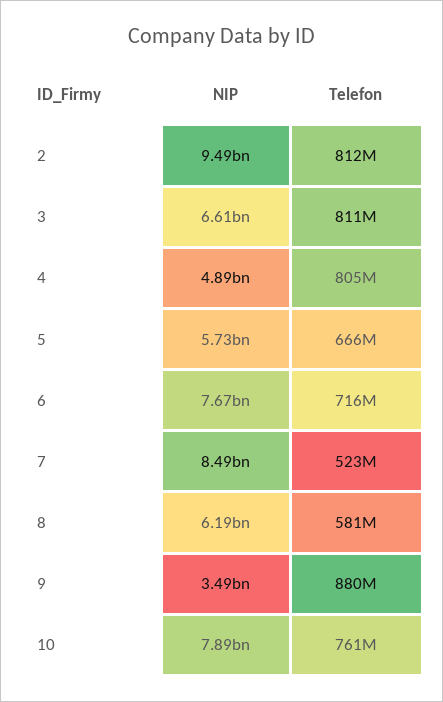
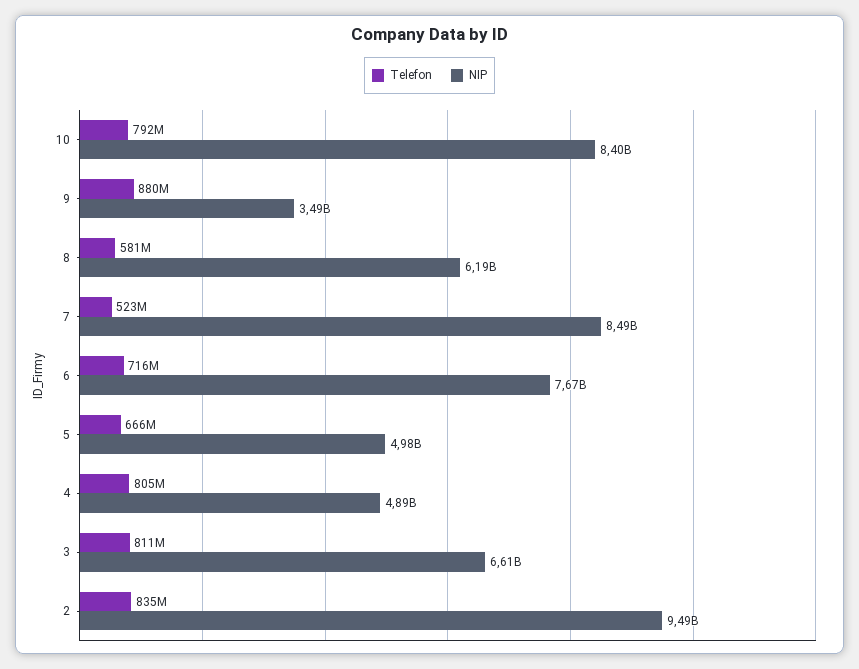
Telefon, 2: 812000000 -> 835000000
NIP, 5: 5730000000 -> 4980000000
NIP, 10: 7890000000 -> 8400000000
Telefon, 10: 761000000 -> 792000000

